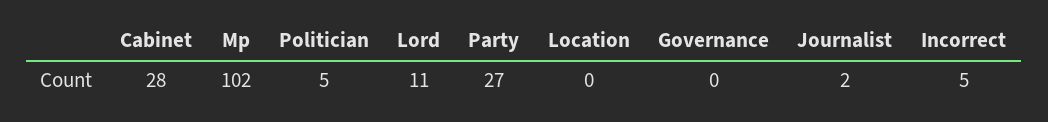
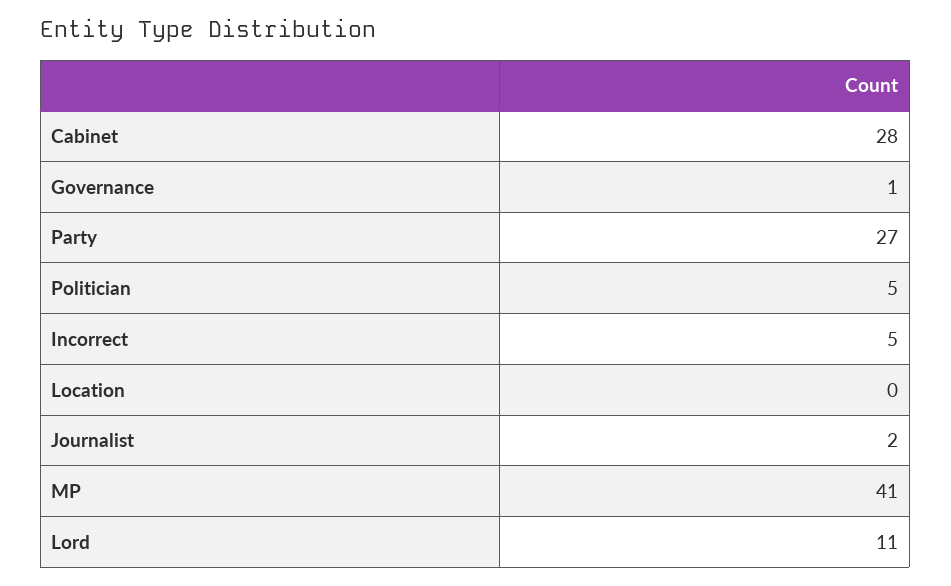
Mp: 102 -> 41
Governance: 0 -> 1

